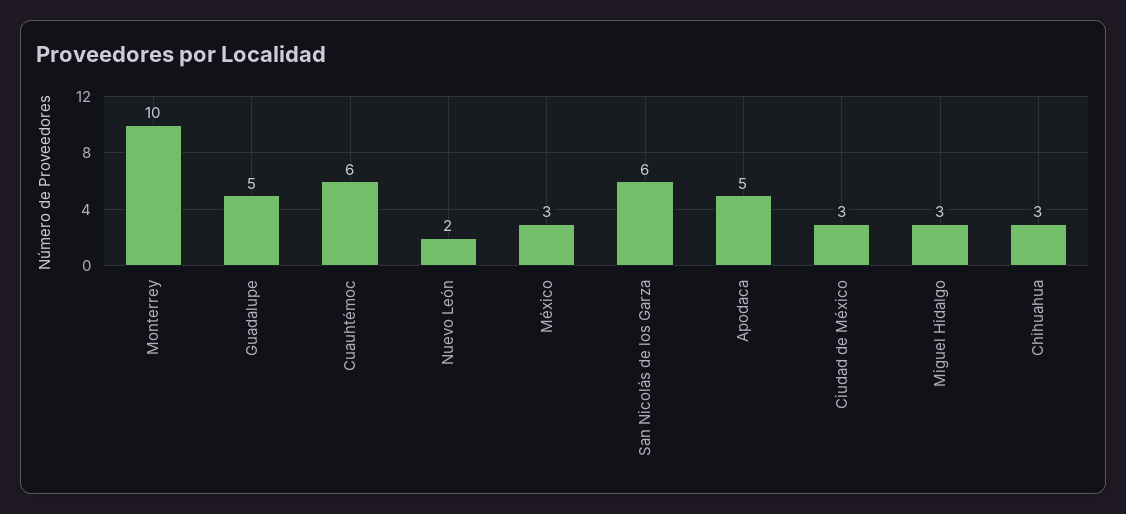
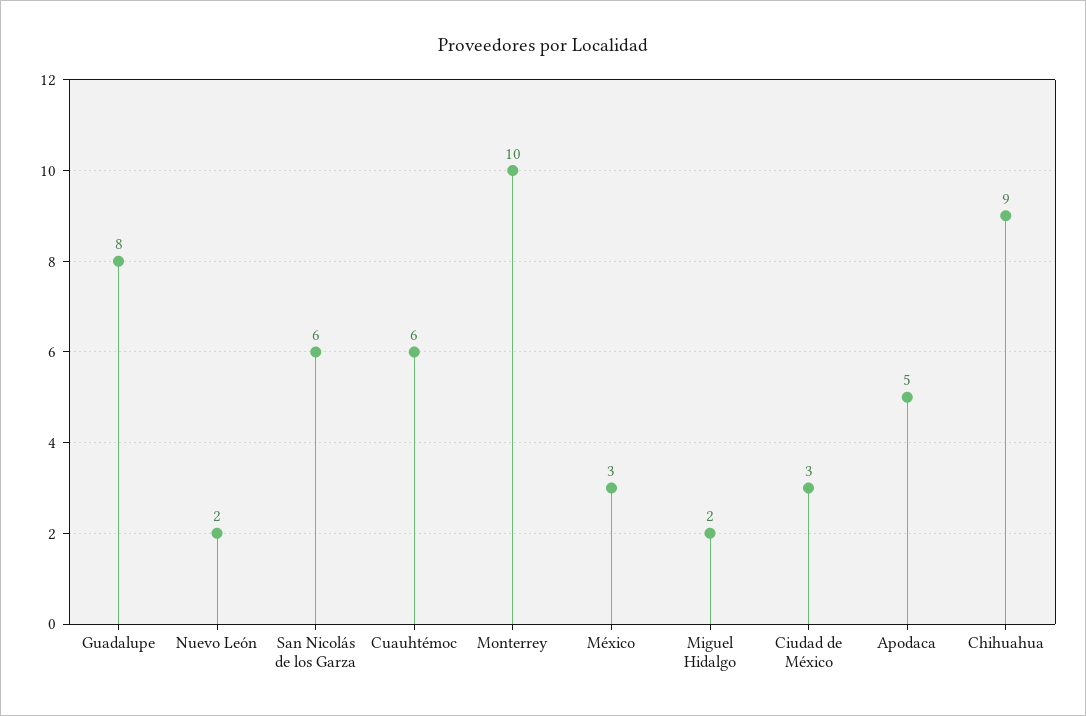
Guadalupe: 5 -> 8
Miguel Hidalgo: 3 -> 2
Chihuahua: 3 -> 9

